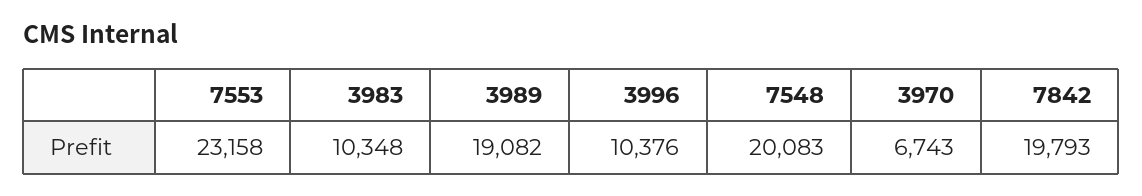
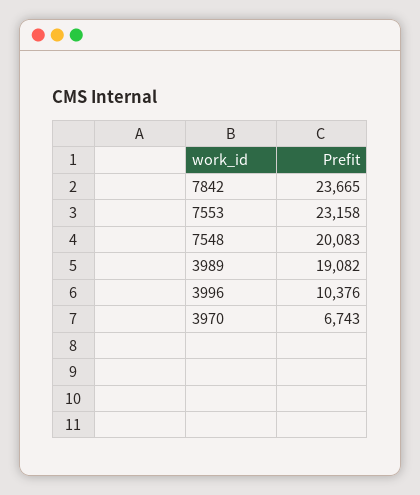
3983: 10348 -> none
7842: 19793 -> 23665

